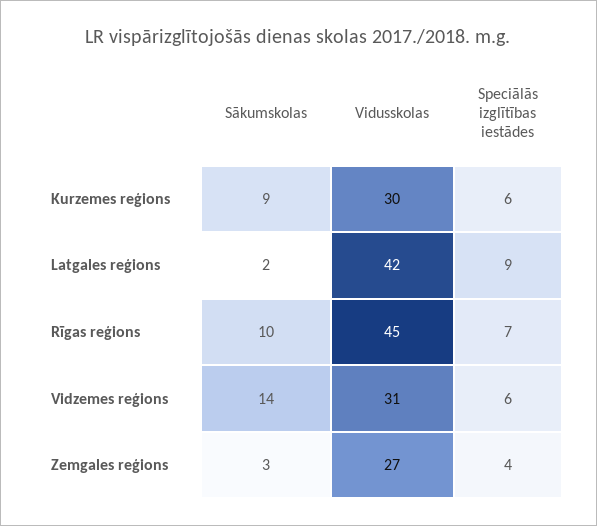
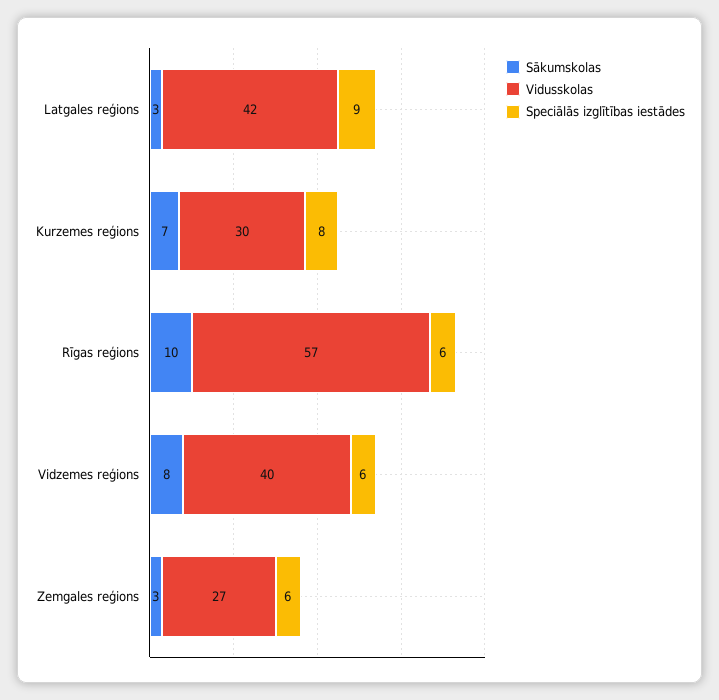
Sākumskolas, Kurzemes reģions: 9 -> 7
Speciālās izglītības iestādes, Kurzemes reģions: 6 -> 8
Sākumskolas, Latgales reģions: 2 -> 3
Vidusskolas, Rīgas reģions: 45 -> 57
Speciālās izglītības iestādes, Rīgas reģions: 7 -> 6
Sākumskolas, Vidzemes reģions: 14 -> 8
Vidusskolas, Vidzemes reģions: 31 -> 40
Speciālās izglītības iestādes, Zemgales reģions: 4 -> 6

